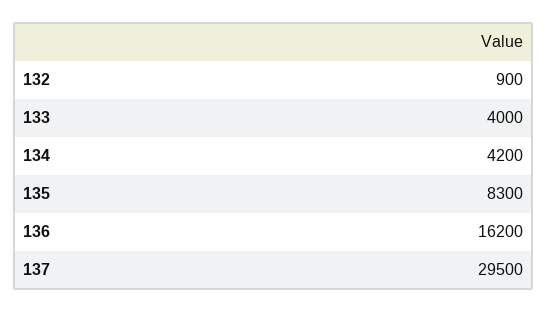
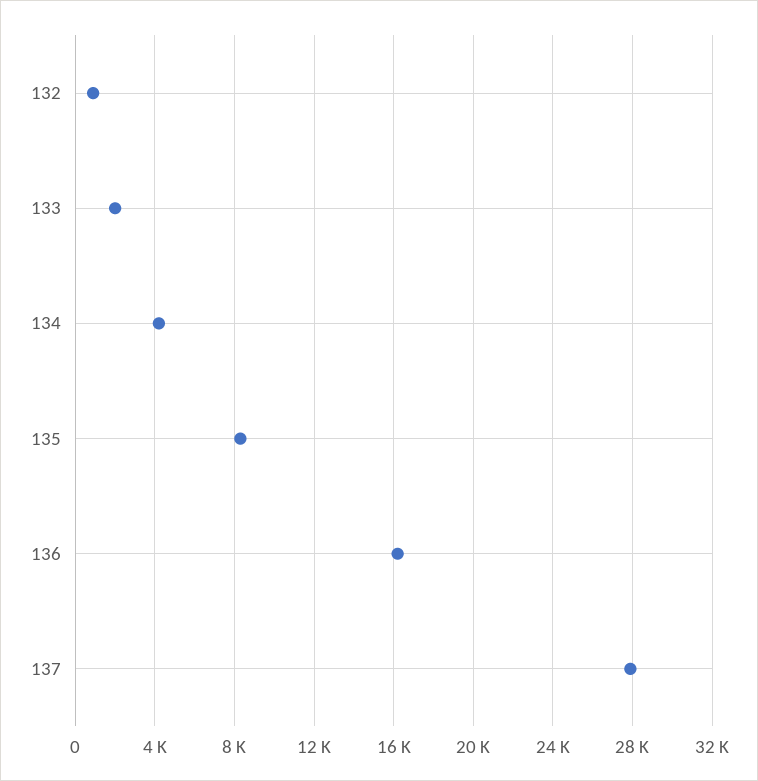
133: 4000 -> 2000
137: 29500 -> 28000

